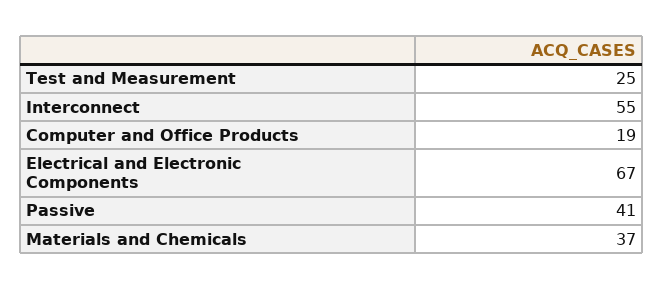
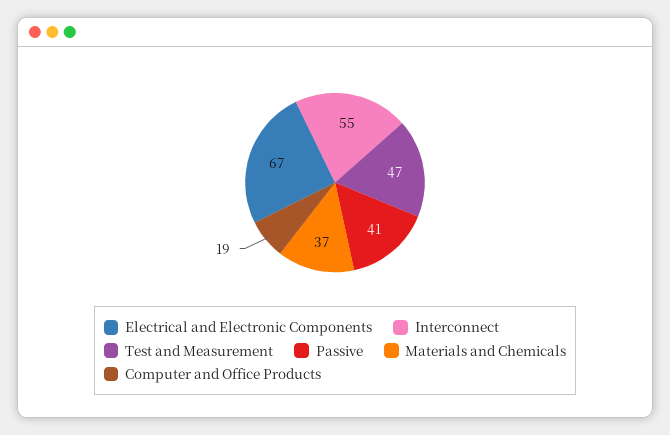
Test and Measurement: 25 -> 47

